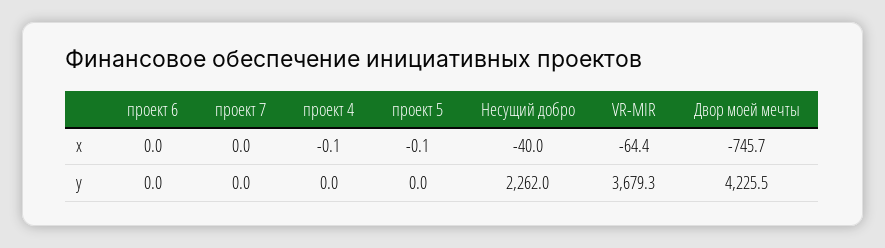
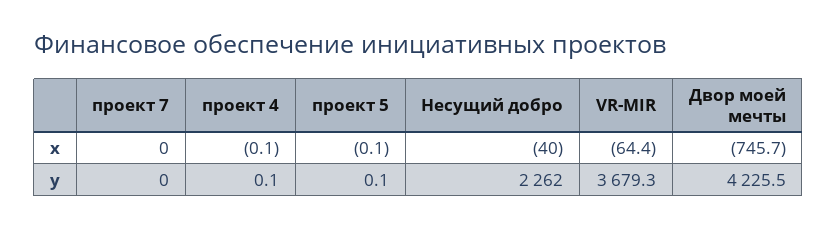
проект 6, x: 0 -> none
проект 6, y: 0 -> none
проект 4, y: 0 -> 0.1
проект 5, y: 0 -> 0.1

